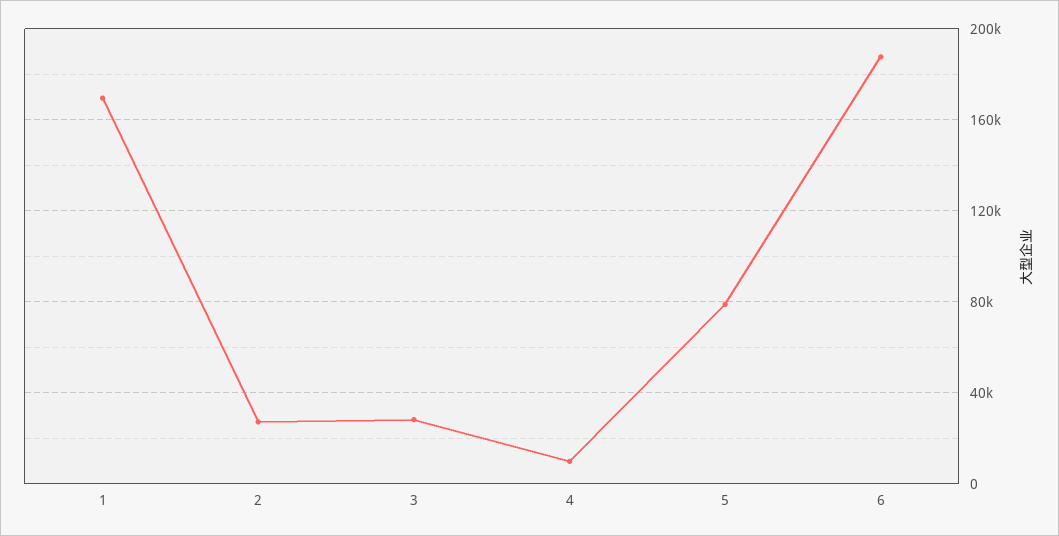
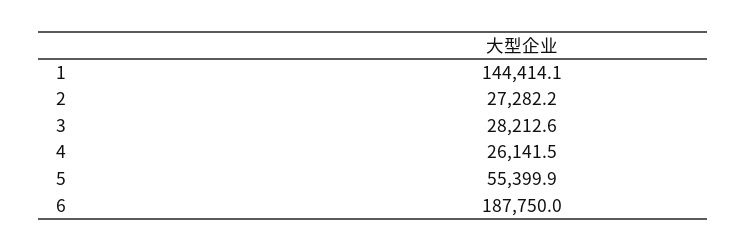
1: 170000 -> 144414.1
4: 10000 -> 26141.5
5: 80000 -> 55399.9

